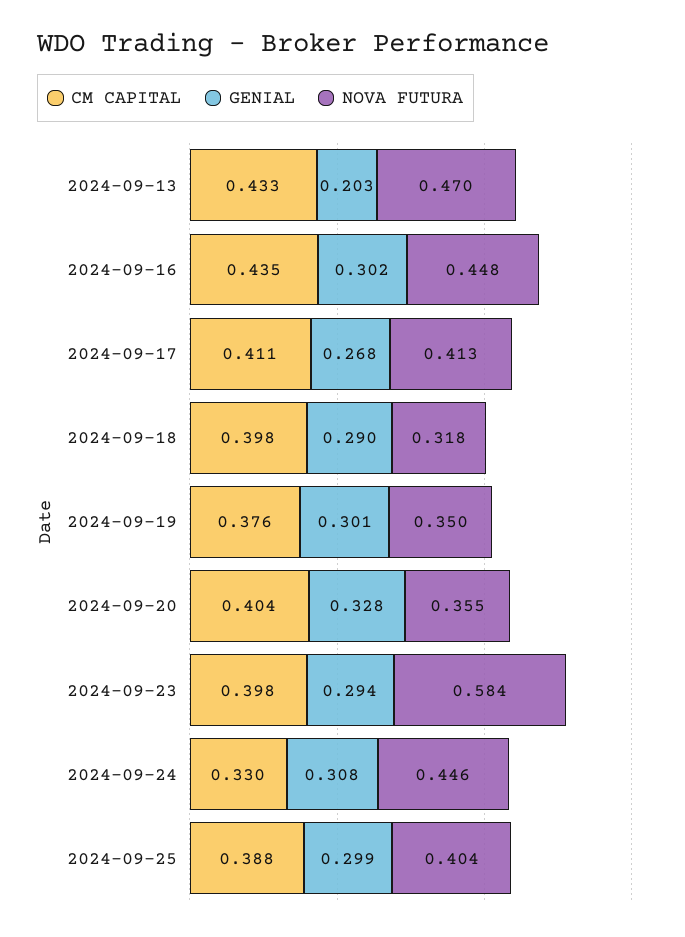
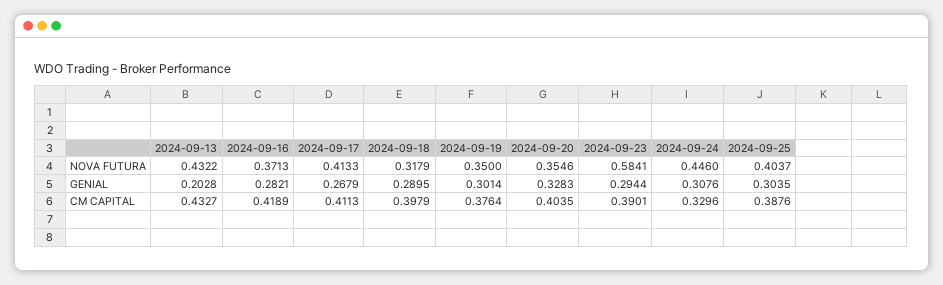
NOVA FUTURA, 2024-09-13: 0.47 -> 0.4322
CM CAPITAL, 2024-09-16: 0.435 -> 0.4189
GENIAL, 2024-09-16: 0.302 -> 0.2821
NOVA FUTURA, 2024-09-16: 0.448 -> 0.3713
CM CAPITAL, 2024-09-23: 0.398 -> 0.3901
GENIAL, 2024-09-25: 0.299 -> 0.3035

